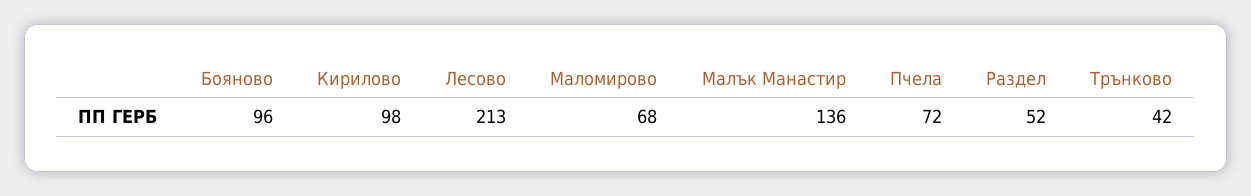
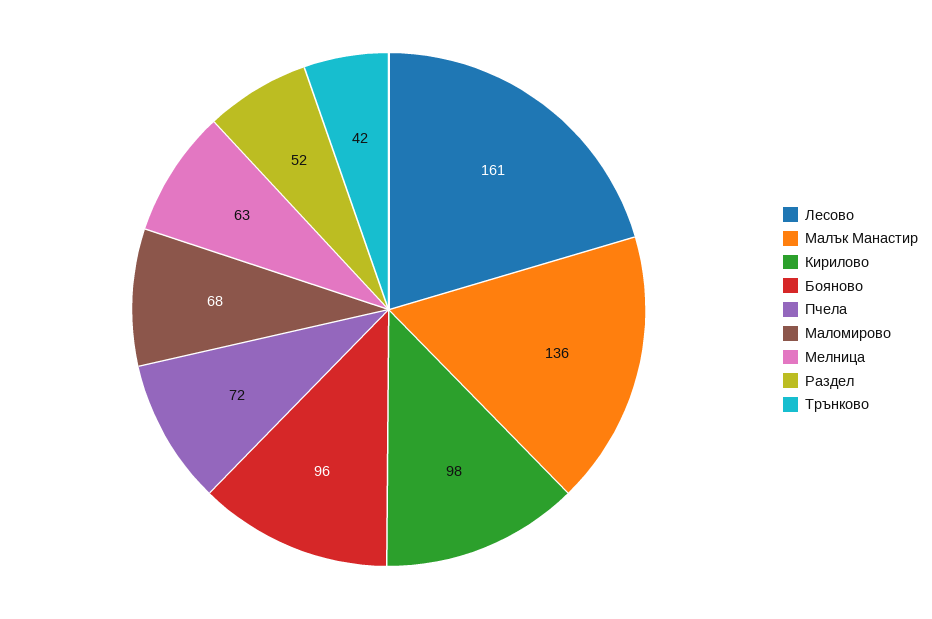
Лесово: 213 -> 161
Мелница: none -> 63

